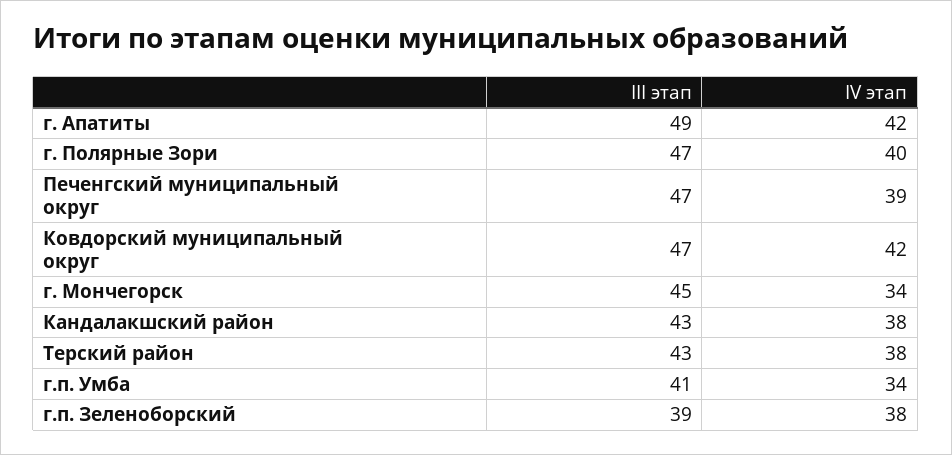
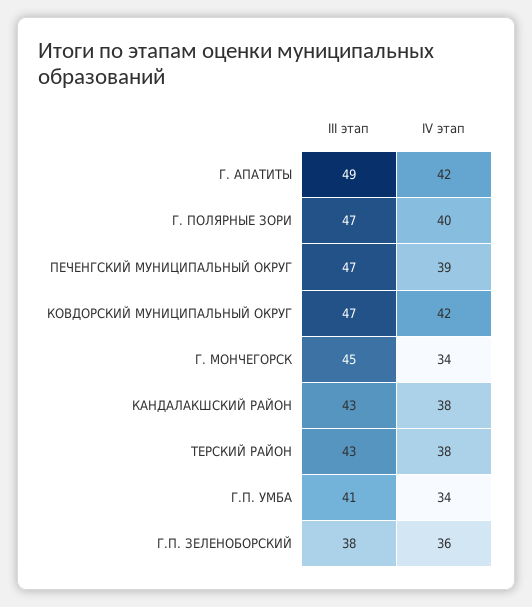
III этап, г.п. Зеленоборский: 39 -> 38
IV этап, г.п. Зеленоборский: 38 -> 36

